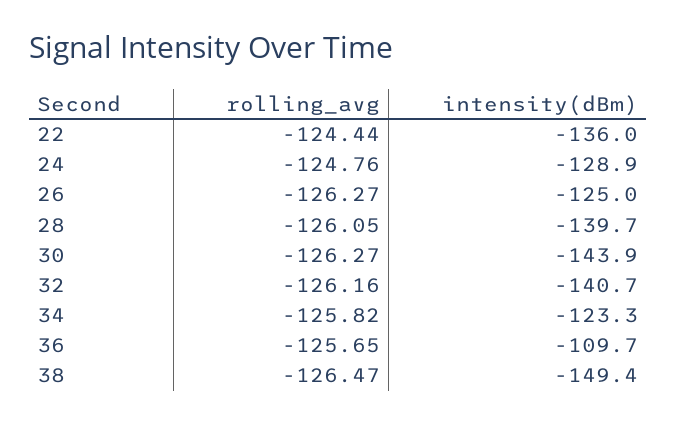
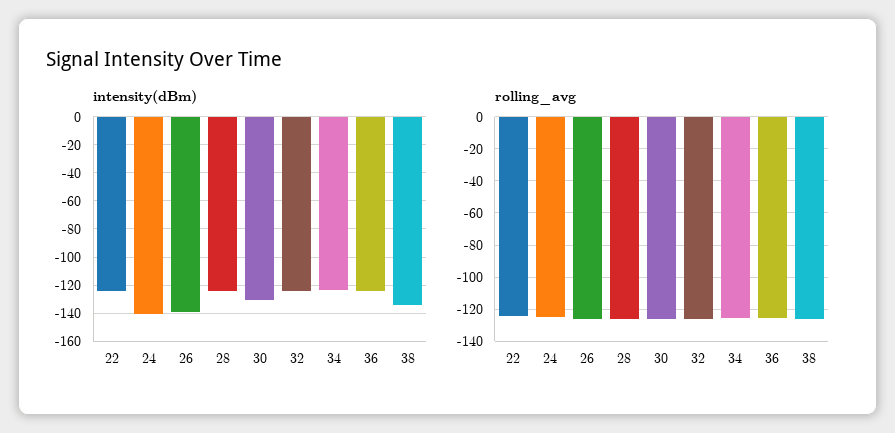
intensity(dBm), 22: -136 -> -125
intensity(dBm), 24: -128.9 -> -140
intensity(dBm), 26: -125 -> -140
intensity(dBm), 28: -139.7 -> -125
intensity(dBm), 30: -143.9 -> -130
intensity(dBm), 32: -140.7 -> -125
intensity(dBm), 36: -109.7 -> -125
intensity(dBm), 38: -149.4 -> -135

